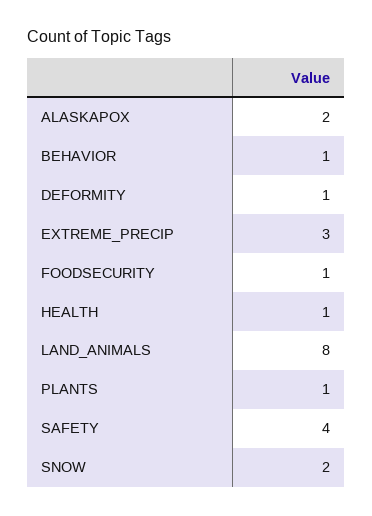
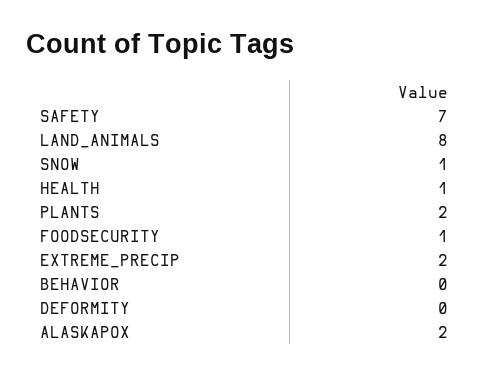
BEHAVIOR: 1 -> 0
DEFORMITY: 1 -> 0
EXTREME_PRECIP: 3 -> 2
PLANTS: 1 -> 2
SAFETY: 4 -> 7
SNOW: 2 -> 1

